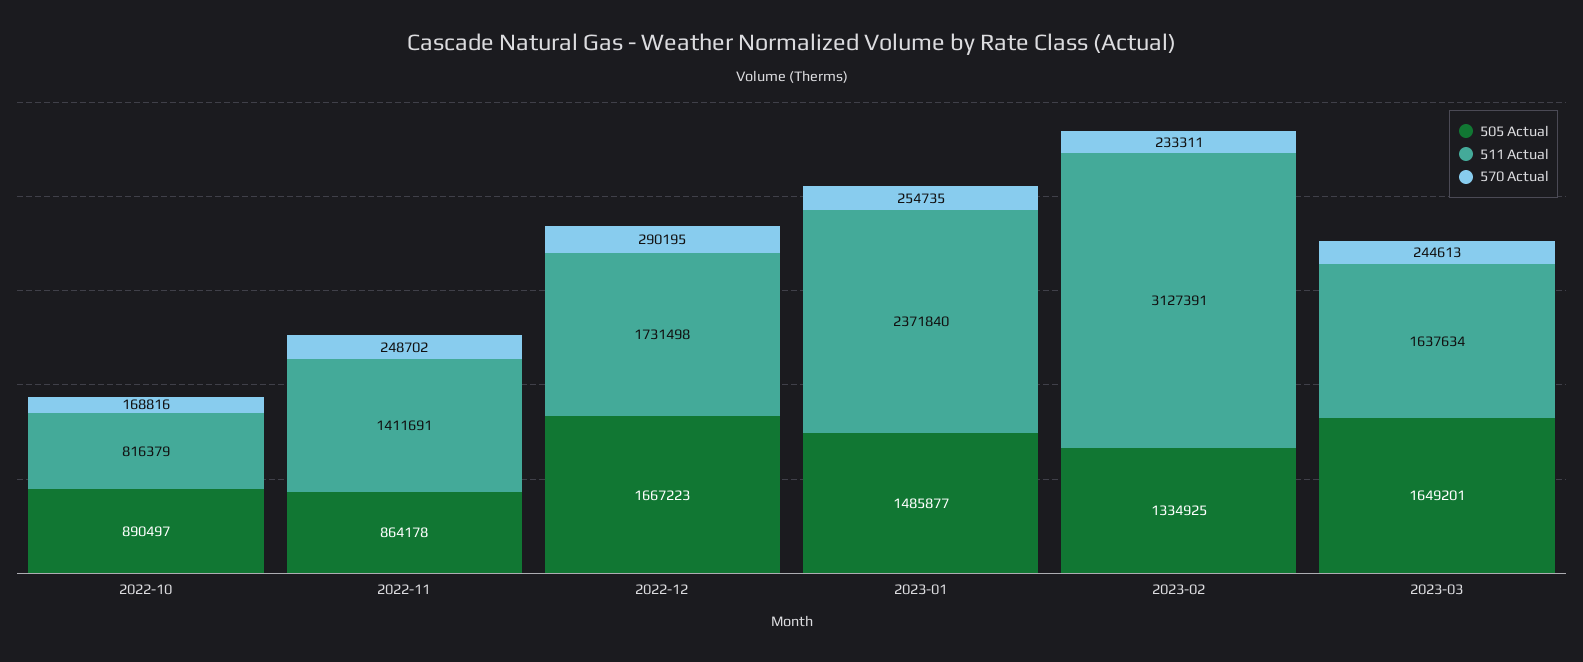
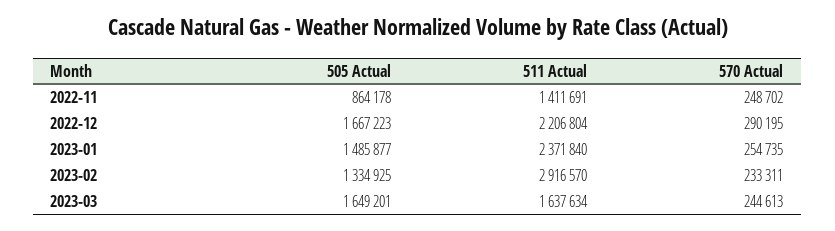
505 Actual, 2022-10: 890497 -> none
511 Actual, 2022-10: 816379 -> none
570 Actual, 2022-10: 168816 -> none
511 Actual, 2022-12: 1731498 -> 2206804
511 Actual, 2023-02: 3127391 -> 2916570

